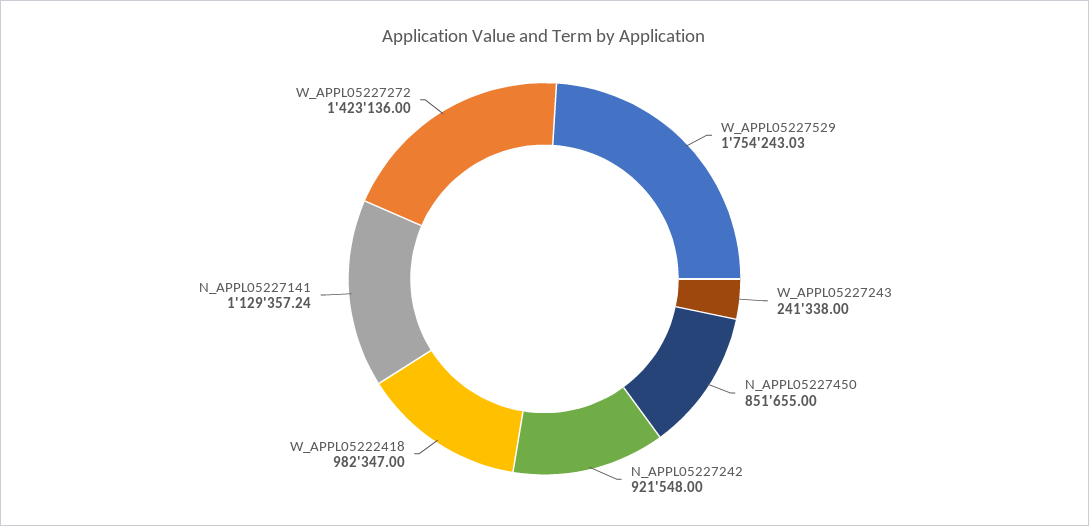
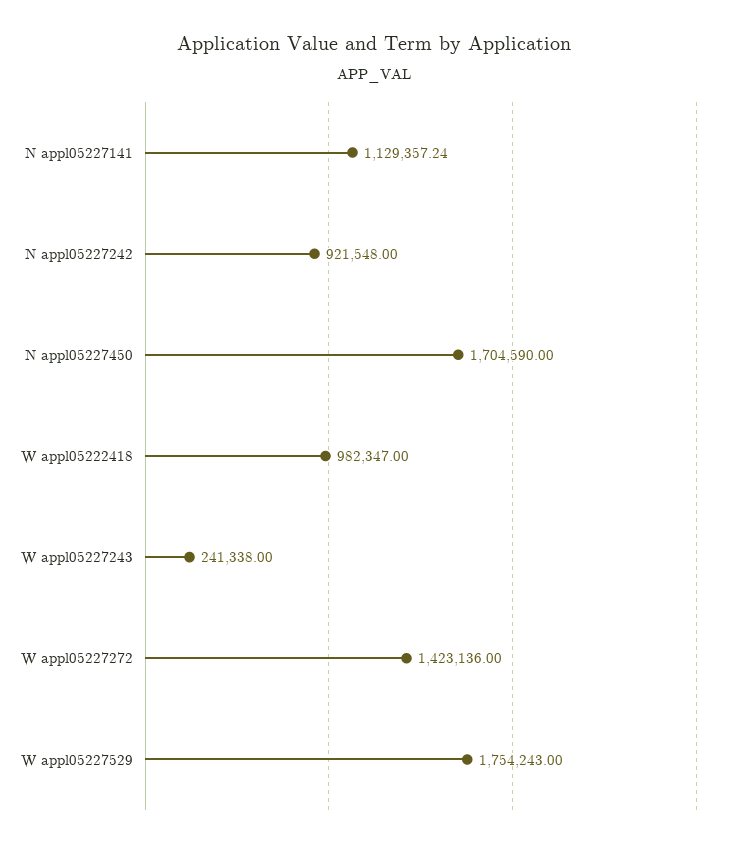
W_APPL05227529: 1754243.03 -> 1754243
N_APPL05227450: 851655 -> 1704590

